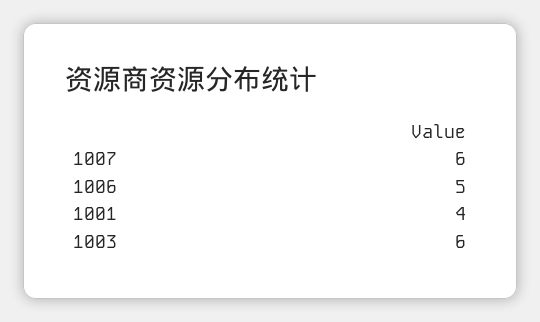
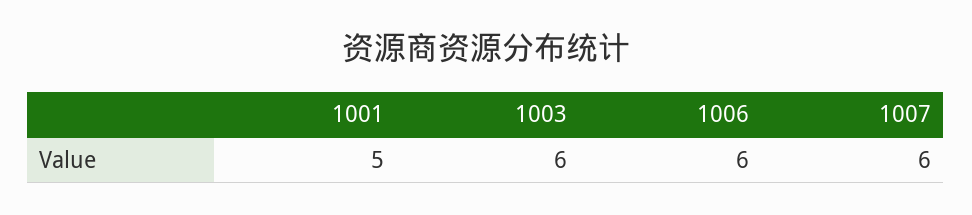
1006: 5 -> 6
1001: 4 -> 5

